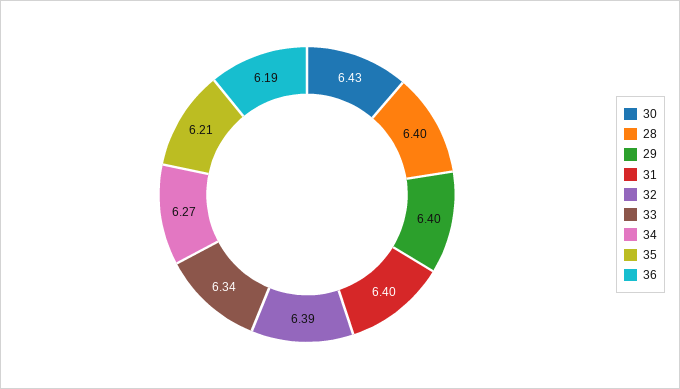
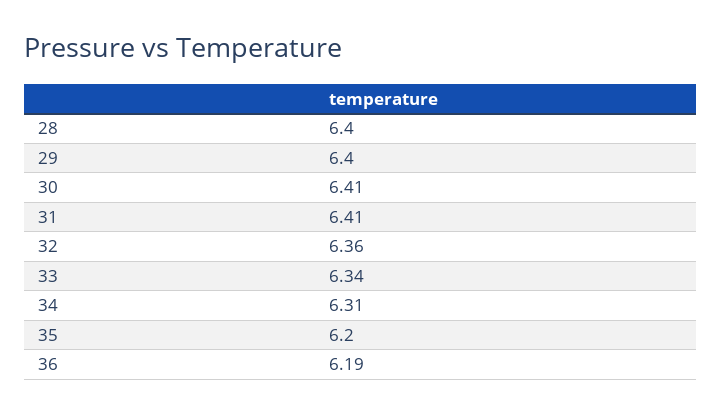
30: 6.43 -> 6.41
31: 6.4 -> 6.41
32: 6.39 -> 6.36
34: 6.27 -> 6.31
35: 6.21 -> 6.2

